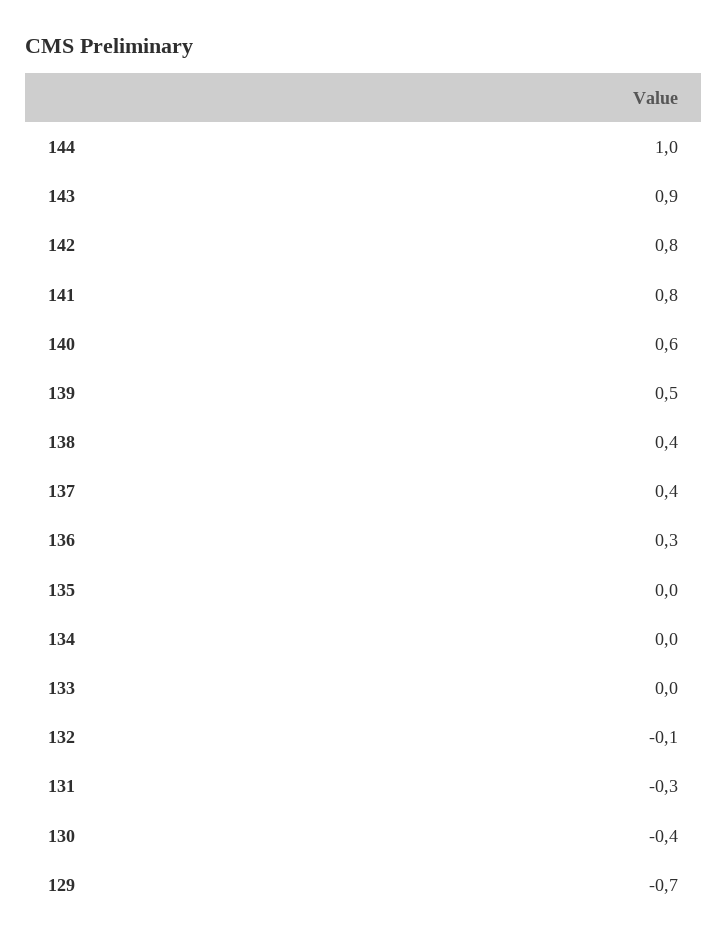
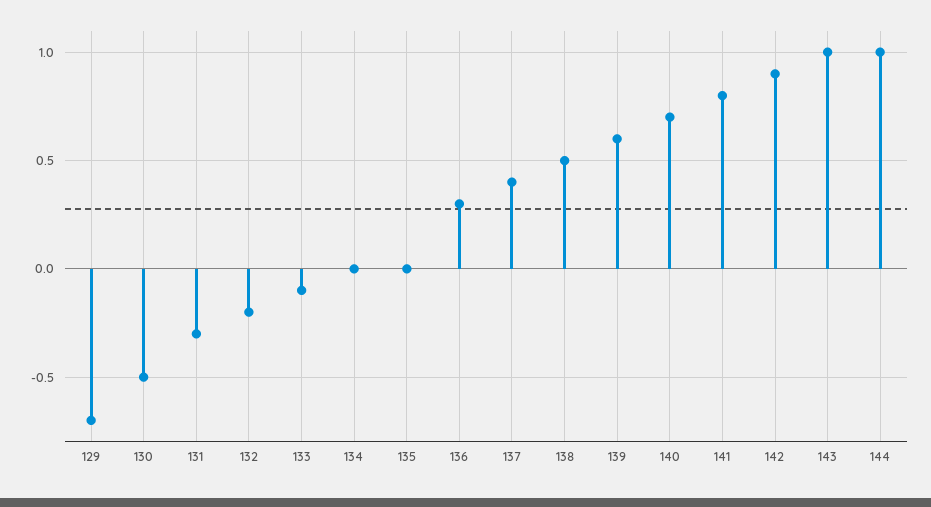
143: 0.9 -> 1
142: 0.8 -> 0.9
140: 0.6 -> 0.7
139: 0.5 -> 0.6
138: 0.4 -> 0.5
133: 0 -> -0.1
132: -0.1 -> -0.2
130: -0.4 -> -0.5

